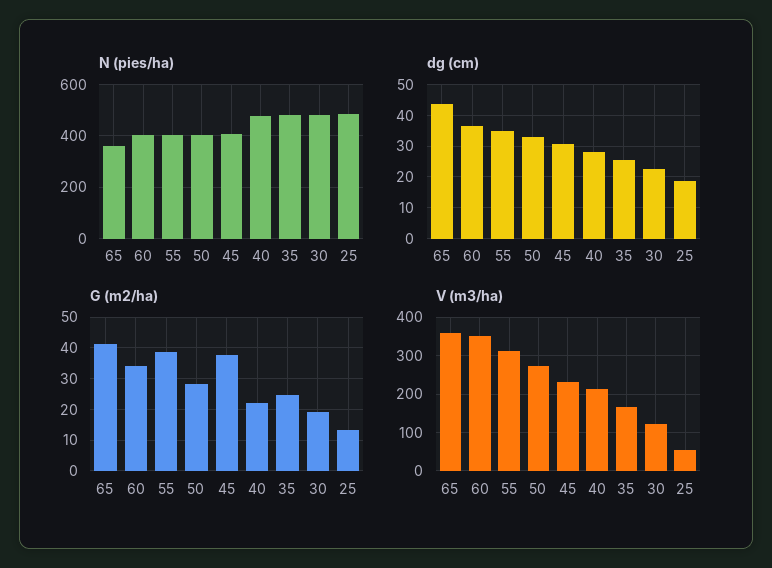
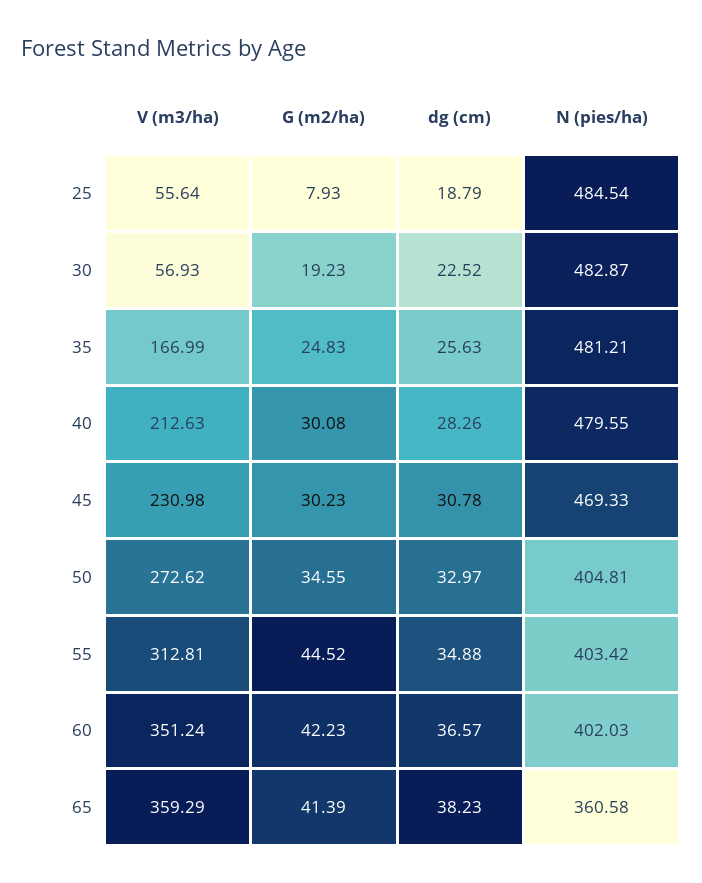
N (pies/ha), 45: 400 -> 469.33
dg (cm), 65: 44 -> 38.23
G (m2/ha), 60: 34 -> 42.23
G (m2/ha), 55: 38 -> 44.52
G (m2/ha), 50: 28 -> 34.55
G (m2/ha), 45: 38 -> 30.23
G (m2/ha), 40: 22 -> 30.08
G (m2/ha), 25: 14 -> 7.93
V (m3/ha), 30: 120 -> 56.93

